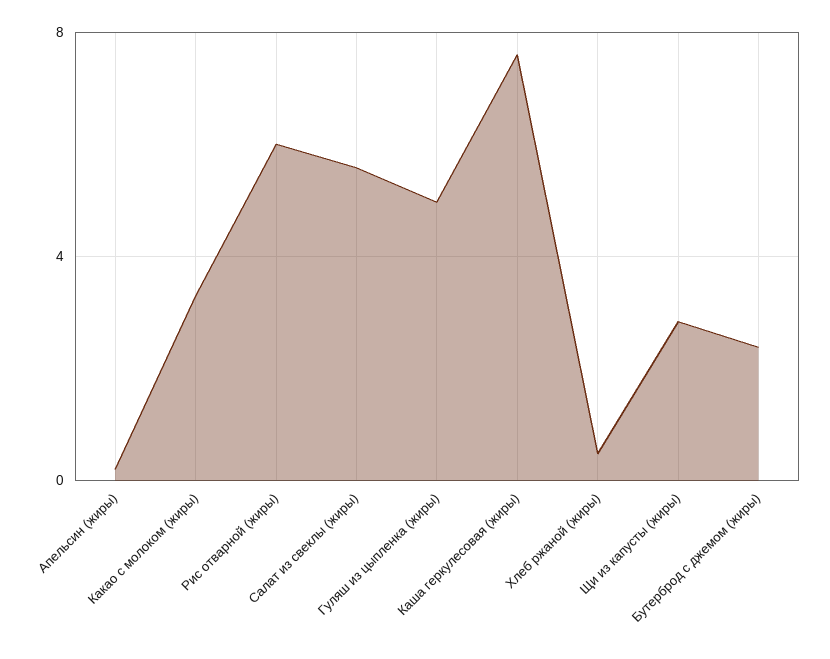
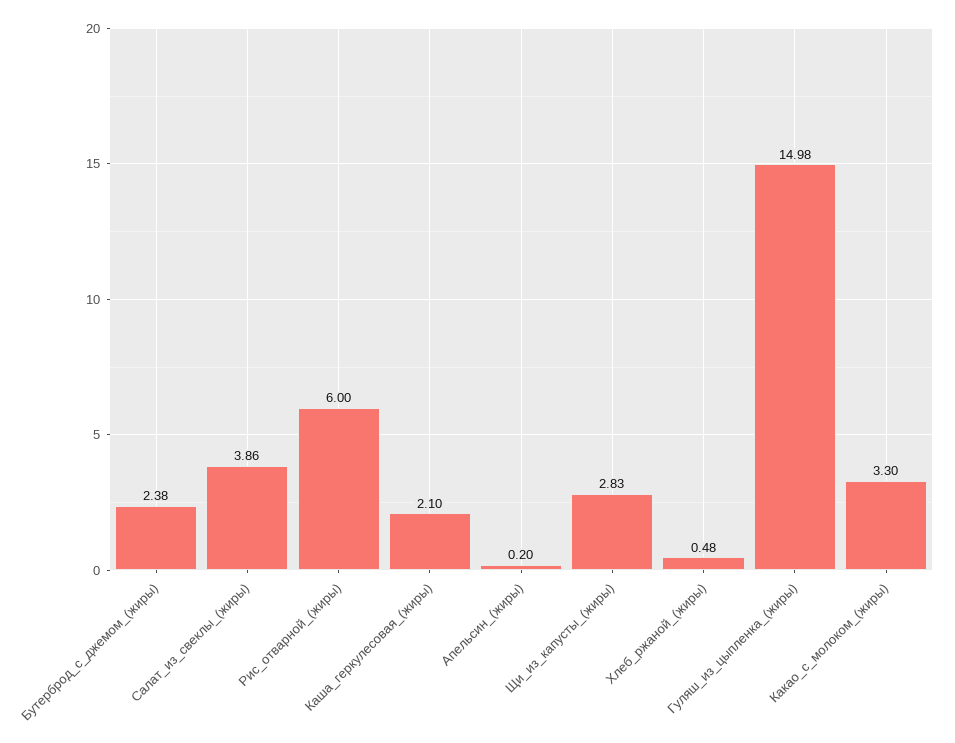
Салат из свеклы (жиры): 5.5 -> 3.86
Гуляш из цыпленка (жиры): 5 -> 14.98
Каша геркулесовая (жиры): 7.5 -> 2.1

